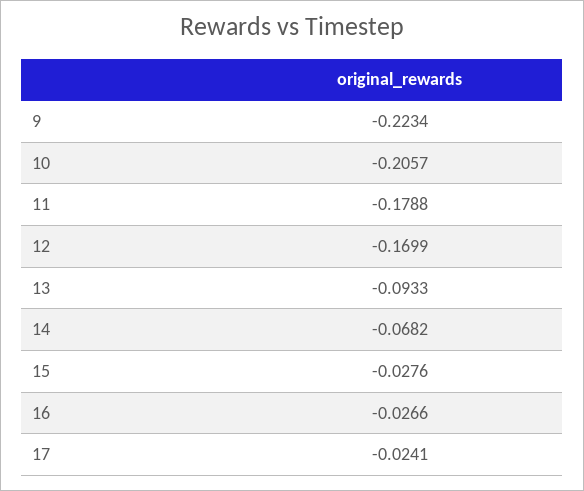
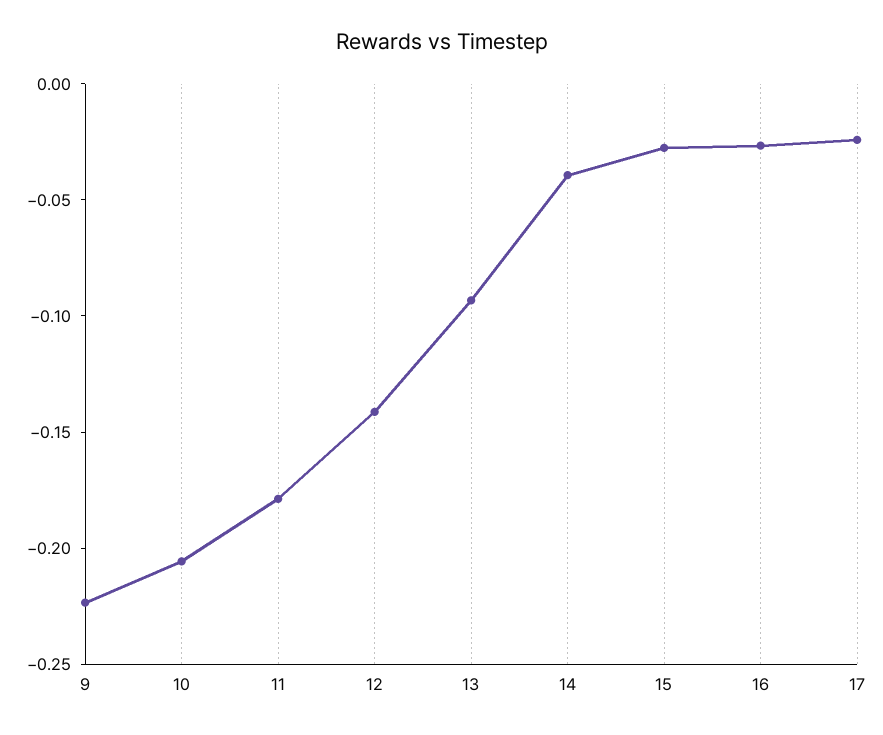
12: -0.1699 -> -0.14
14: -0.0682 -> -0.04

